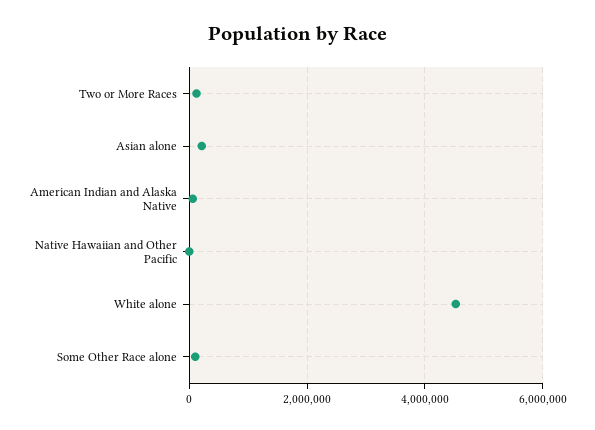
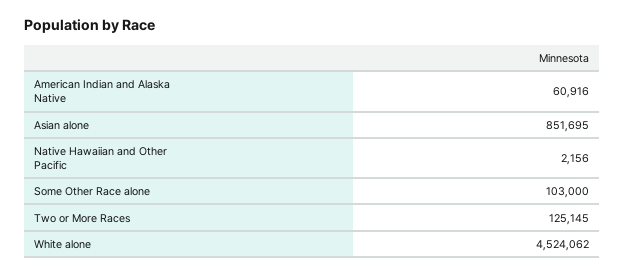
Asian alone: 200000 -> 851695

